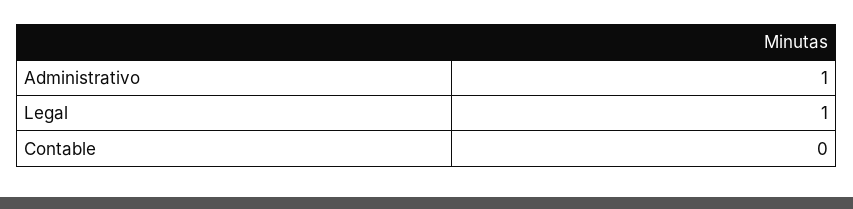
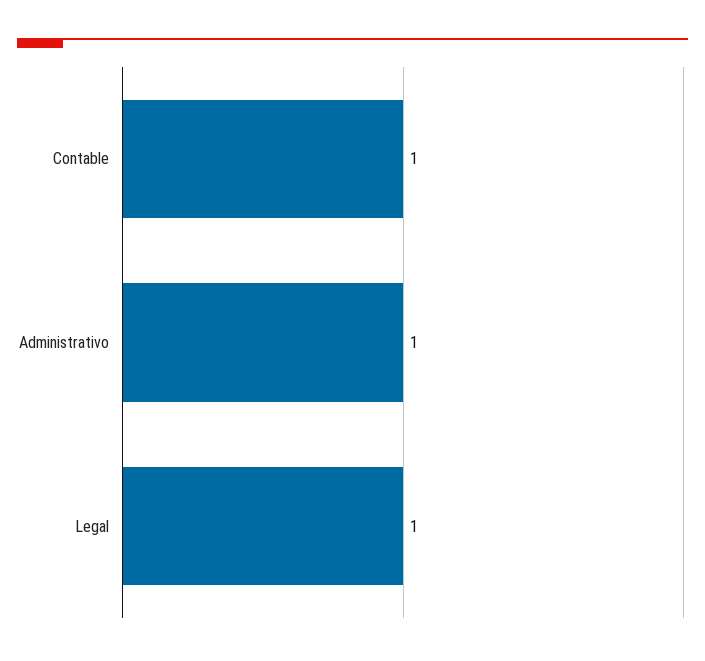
Contable: 0 -> 1

